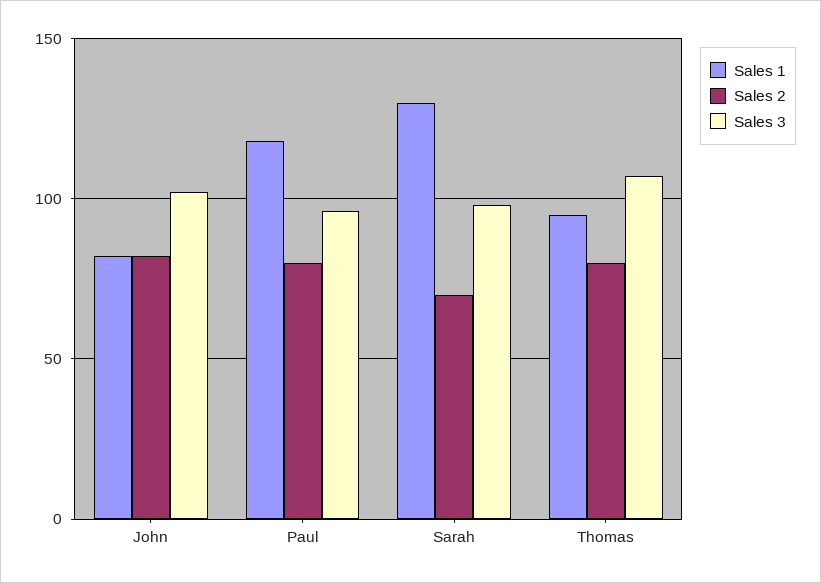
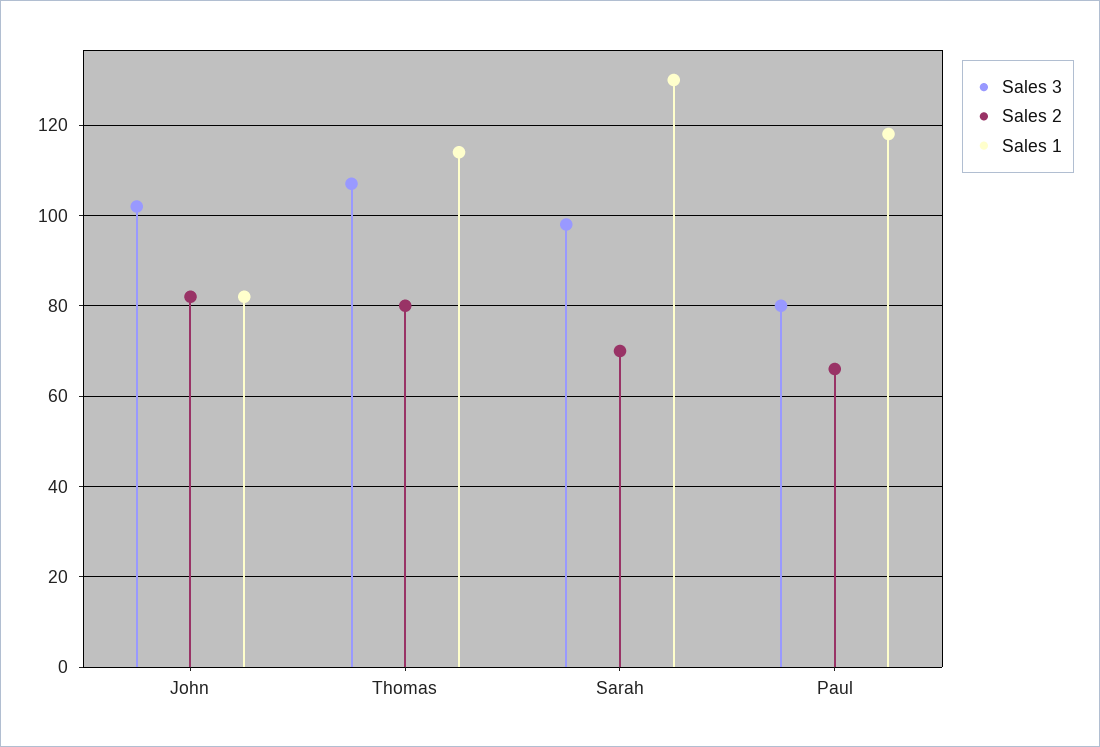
Sales 2, Paul: 80 -> 65
Sales 3, Paul: 95 -> 80
Sales 1, Thomas: 95 -> 115

